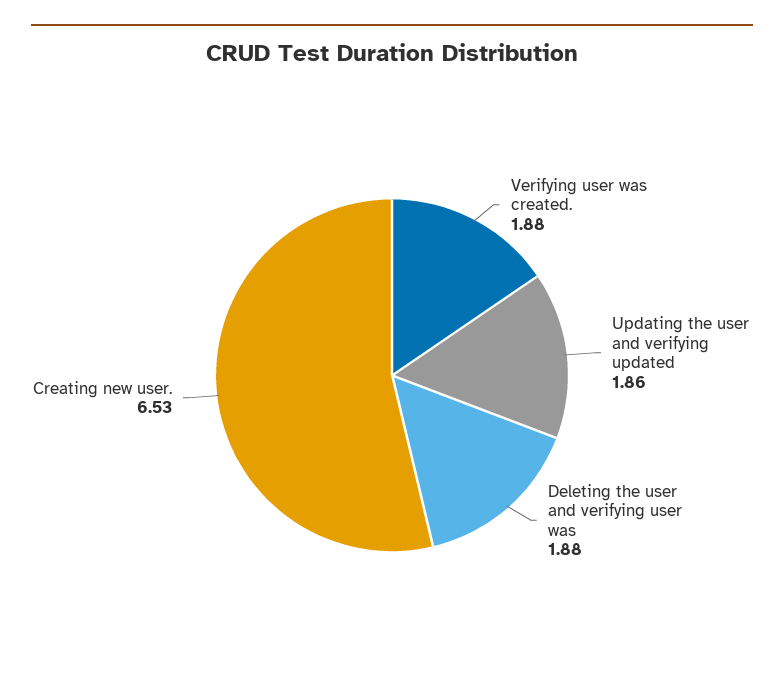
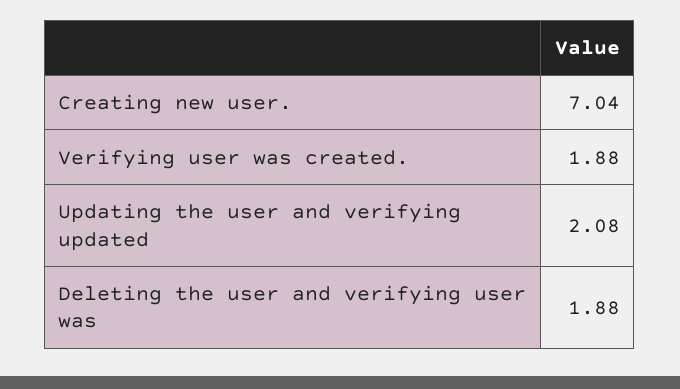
Updating the user and verifying updated: 1.86 -> 2.08
Creating new user.: 6.53 -> 7.04

